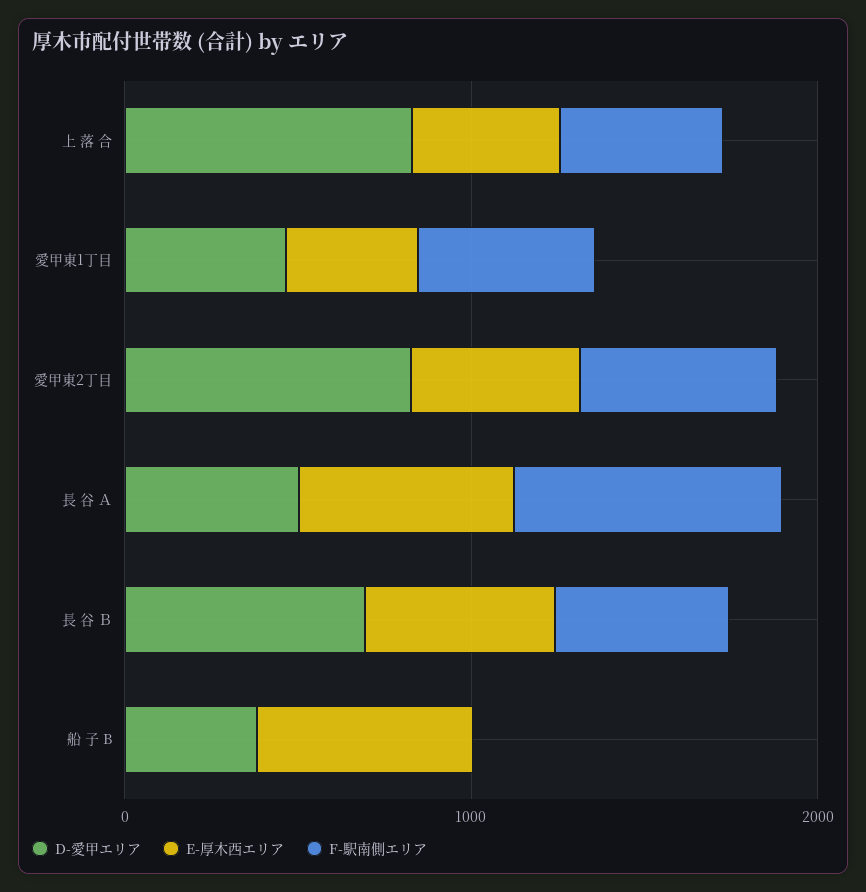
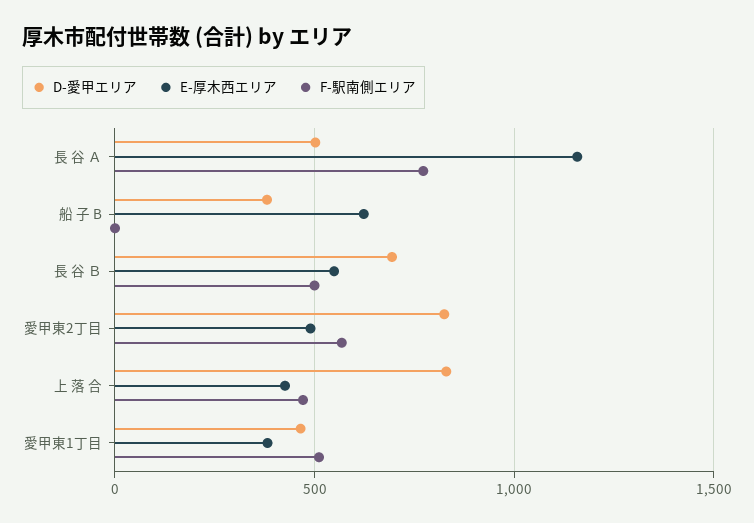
E-厚木西エリア, 長 谷 Ａ: 600 -> 1150

